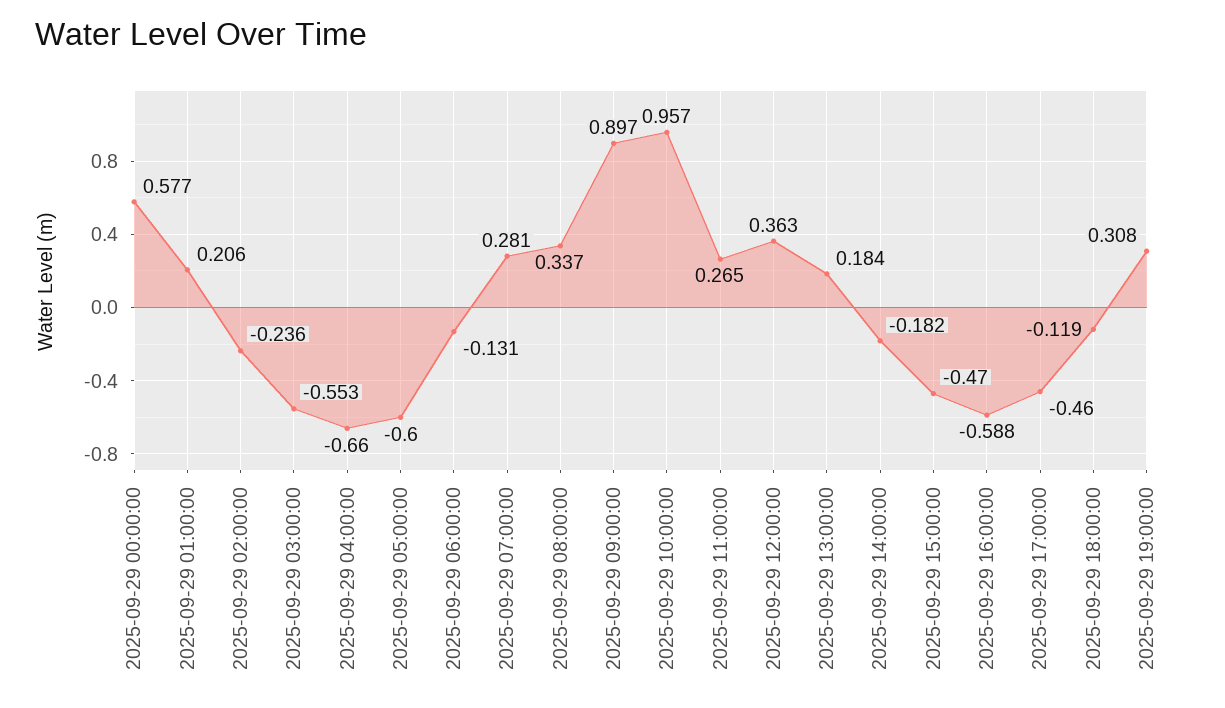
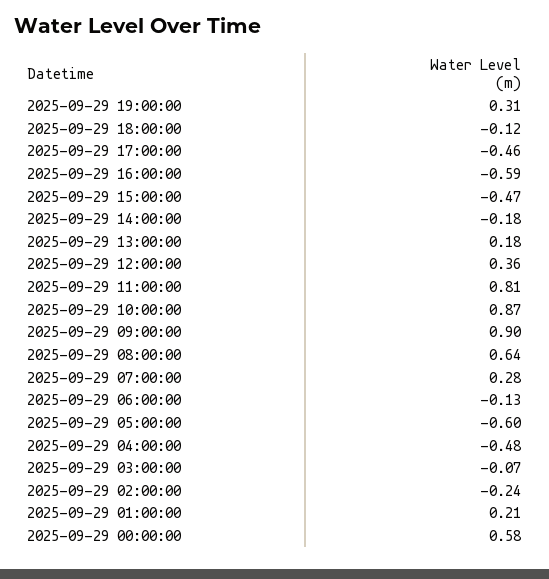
2025-09-29 03:00:00: -0.553 -> -0.07
2025-09-29 04:00:00: -0.66 -> -0.48
2025-09-29 08:00:00: 0.337 -> 0.64
2025-09-29 10:00:00: 0.957 -> 0.87
2025-09-29 11:00:00: 0.265 -> 0.81

